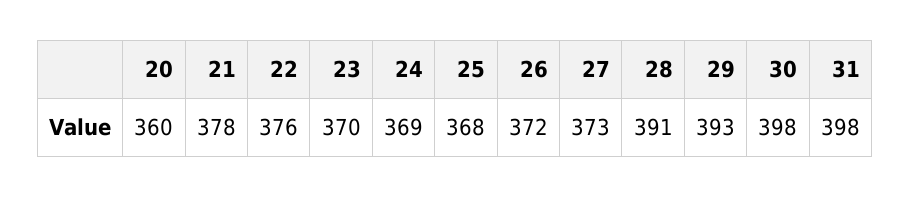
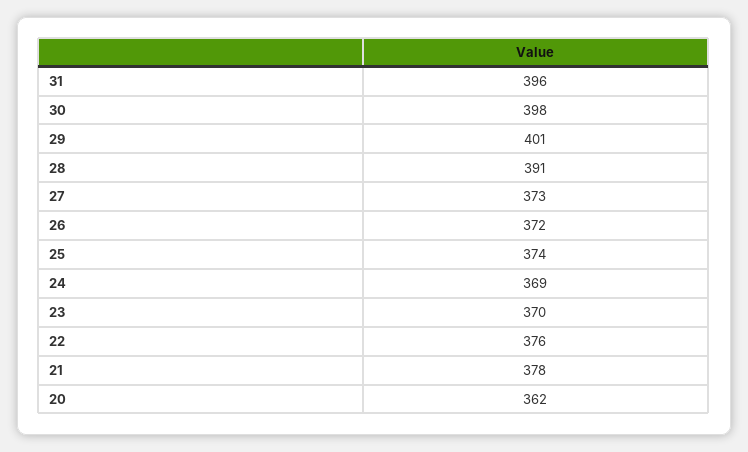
20: 360 -> 362
25: 368 -> 374
29: 393 -> 401
31: 398 -> 396

